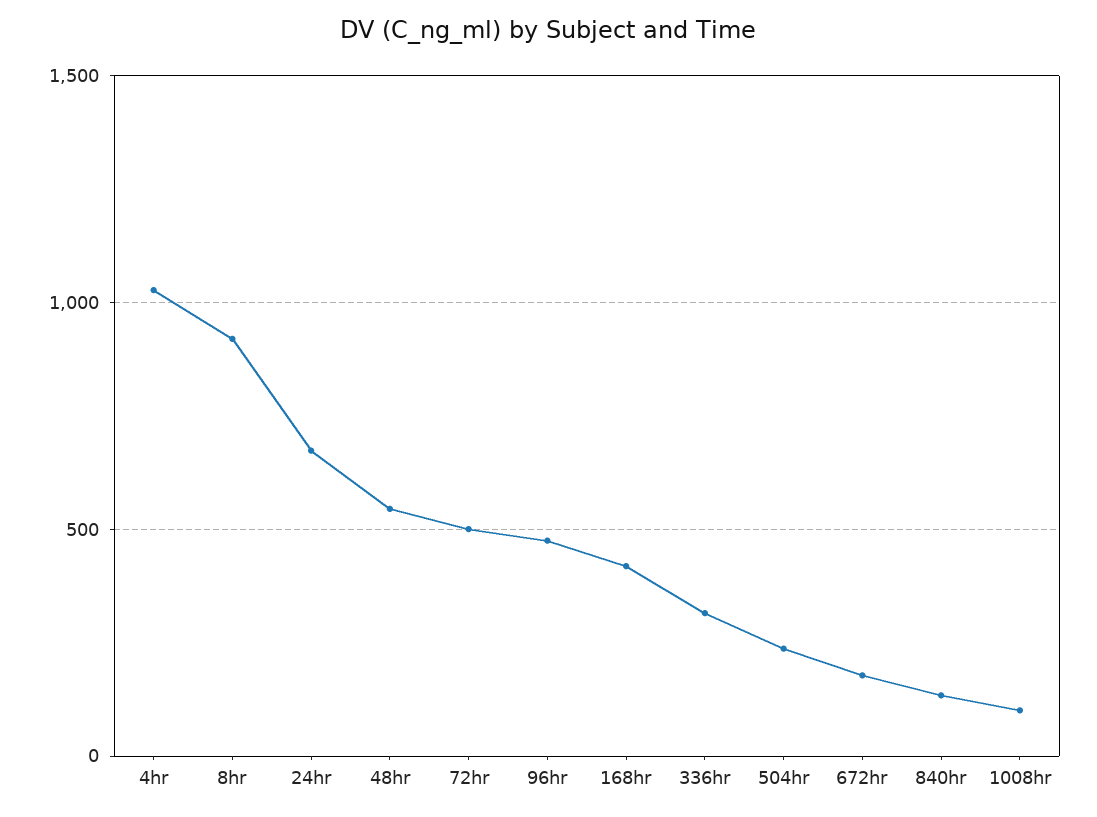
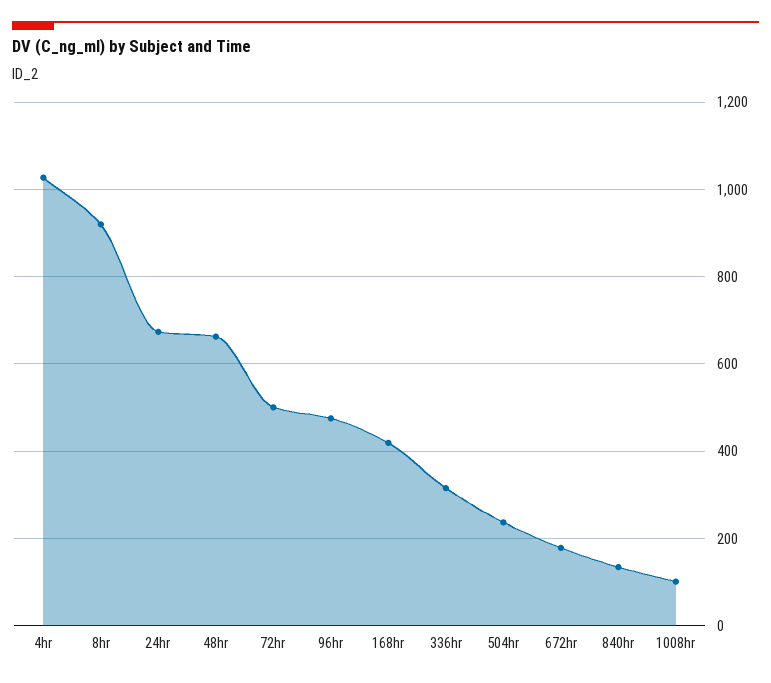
48hr: 550 -> 660

